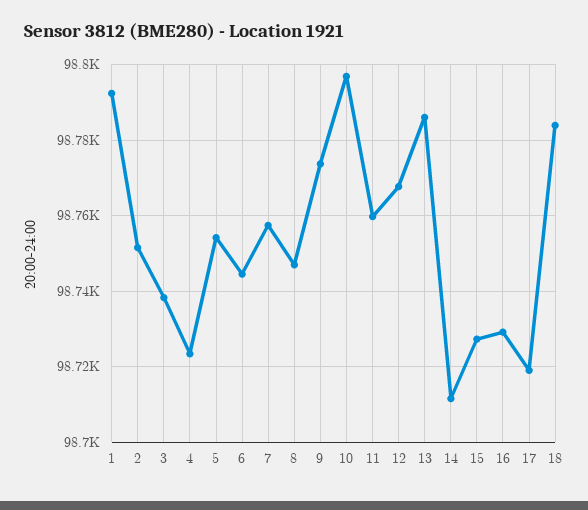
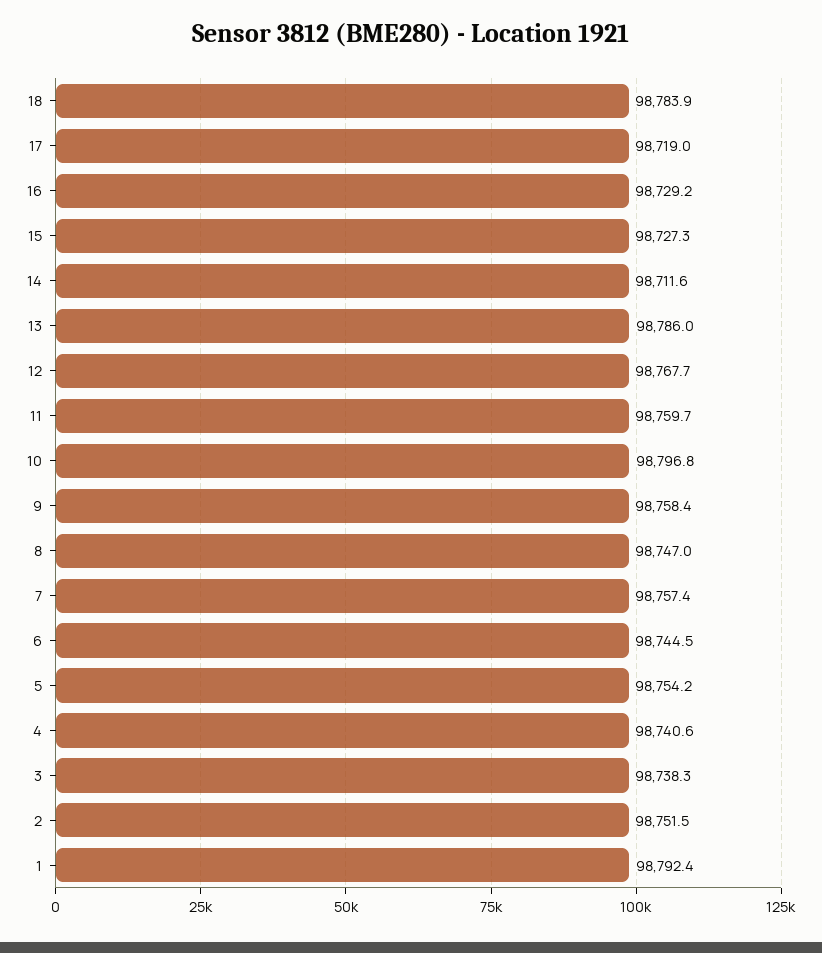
4: 98724 -> 98740.6
9: 98774 -> 98758.4

